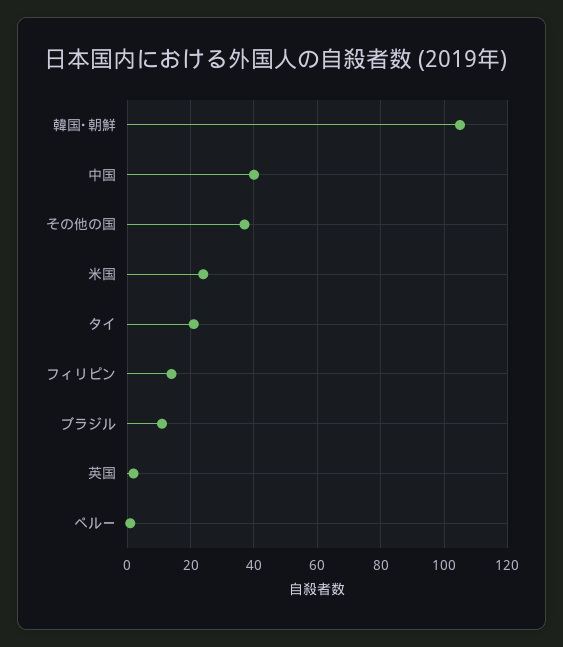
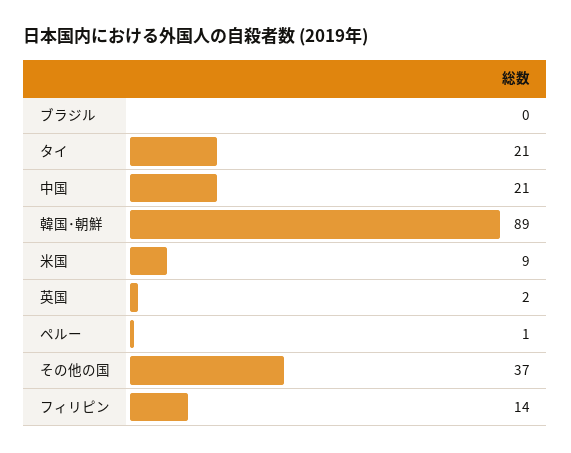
韓国･朝鮮: 105 -> 89
中国: 40 -> 21
米国: 25 -> 9
ブラジル: 10 -> 0

